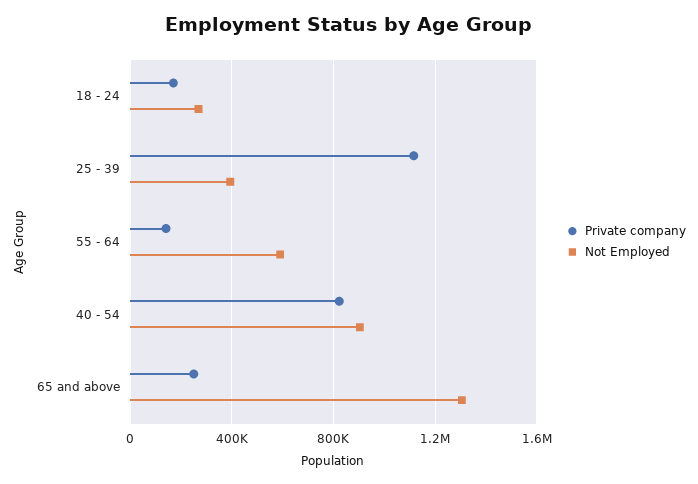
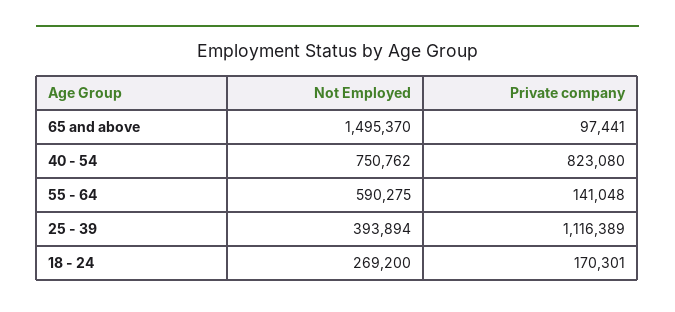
Not Employed, 40 - 54: 900000 -> 750762
Private company, 65 and above: 250000 -> 97441
Not Employed, 65 and above: 1300000 -> 1495370

